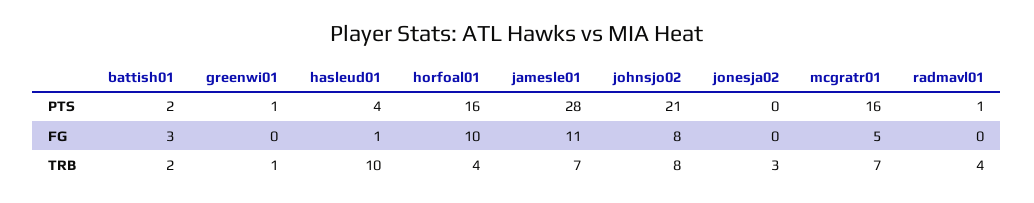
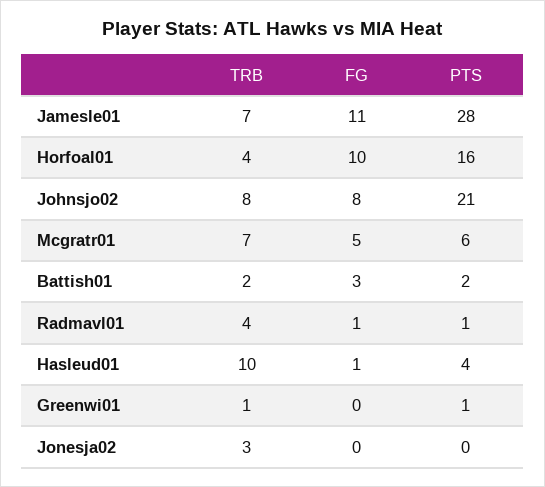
mcgratr01, PTS: 16 -> 6
radmavl01, FG: 0 -> 1

